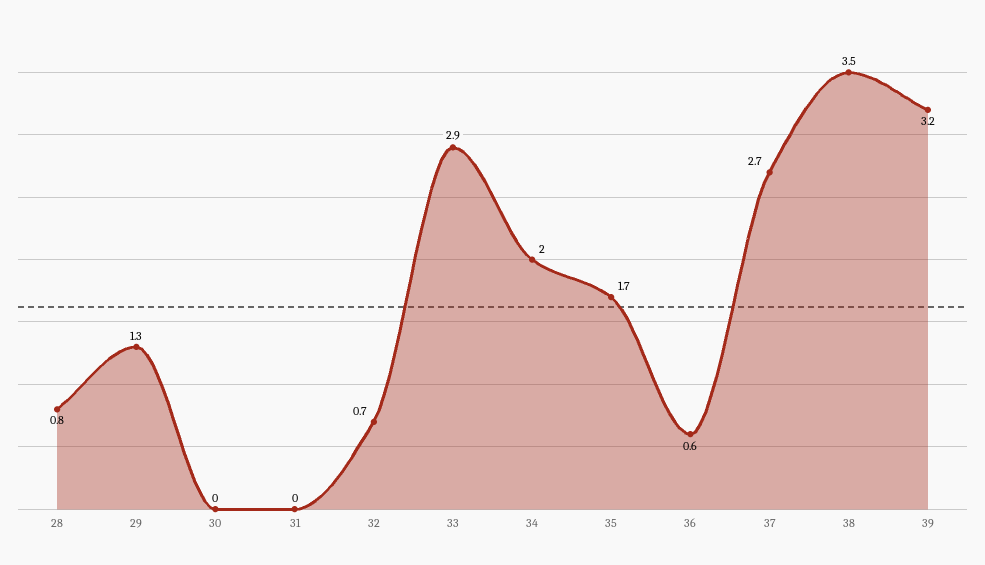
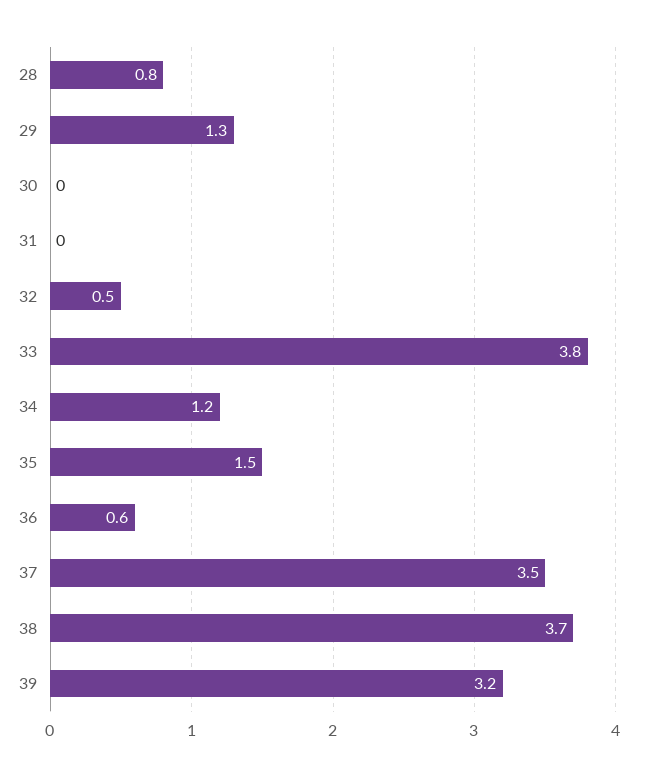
32: 0.7 -> 0.5
33: 2.9 -> 3.8
34: 2 -> 1.2
35: 1.7 -> 1.5
37: 2.7 -> 3.5
38: 3.5 -> 3.7

